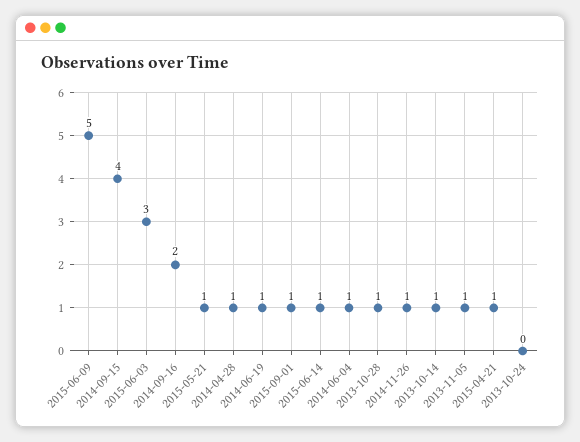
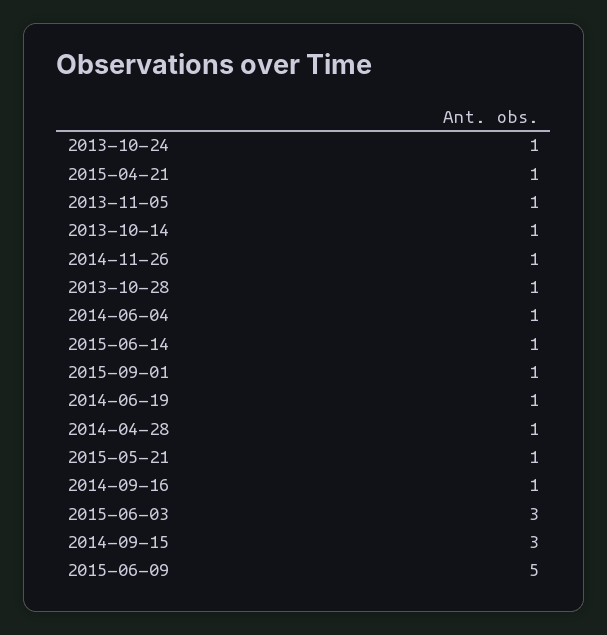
2014-09-15: 4 -> 3
2014-09-16: 2 -> 1
2013-10-24: 0 -> 1

